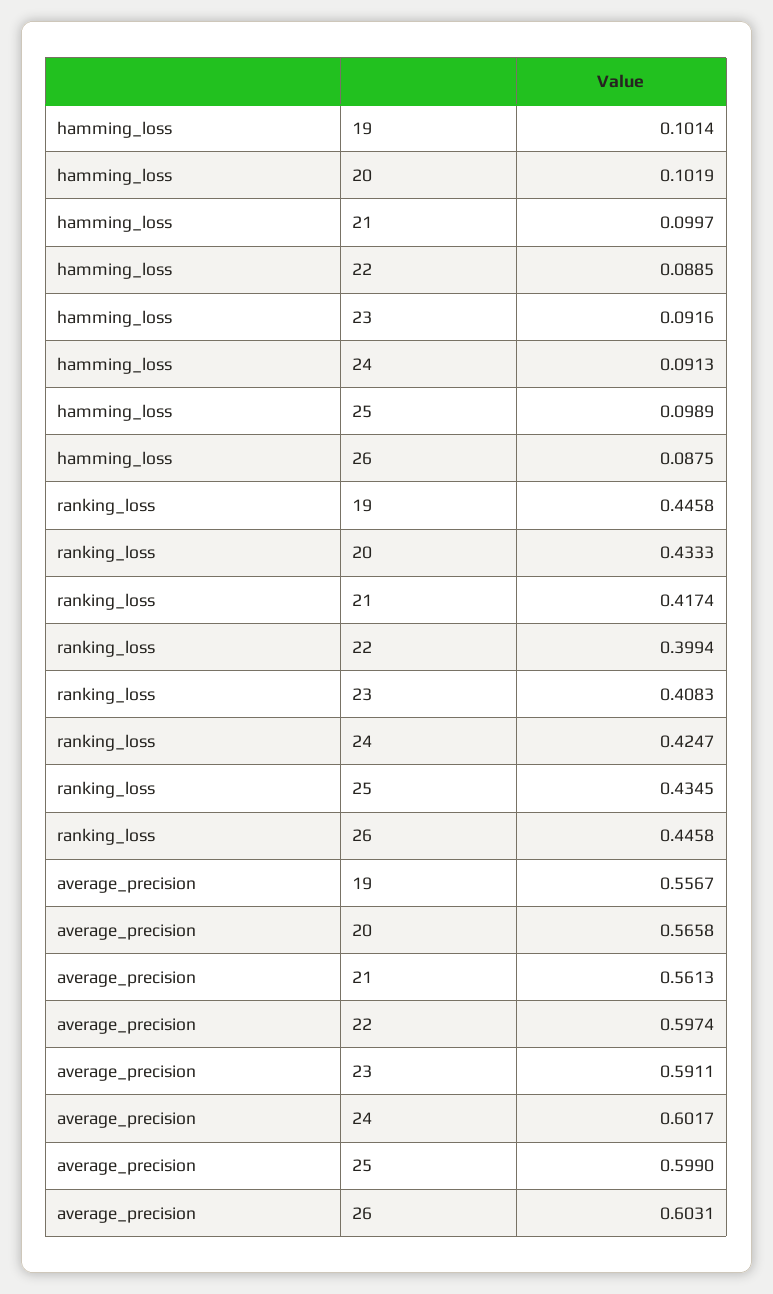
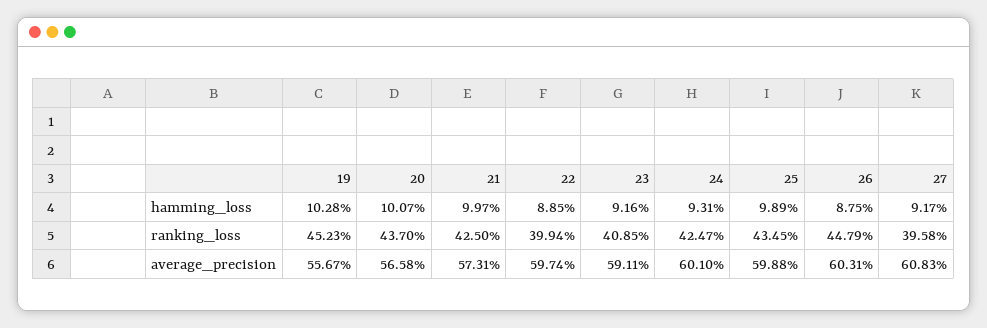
hamming_loss, 19: 0.1014 -> 0.1028
hamming_loss, 20: 0.1019 -> 0.1007
hamming_loss, 24: 0.0913 -> 0.0931
ranking_loss, 19: 0.4458 -> 0.4523
ranking_loss, 20: 0.4333 -> 0.437
ranking_loss, 21: 0.4174 -> 0.425
ranking_loss, 23: 0.4083 -> 0.4085
ranking_loss, 26: 0.4458 -> 0.4479
average_precision, 21: 0.5613 -> 0.5731
average_precision, 24: 0.6017 -> 0.601
average_precision, 25: 0.599 -> 0.5988
hamming_loss, 27: none -> 0.0917
ranking_loss, 27: none -> 0.3958
average_precision, 27: none -> 0.6083

